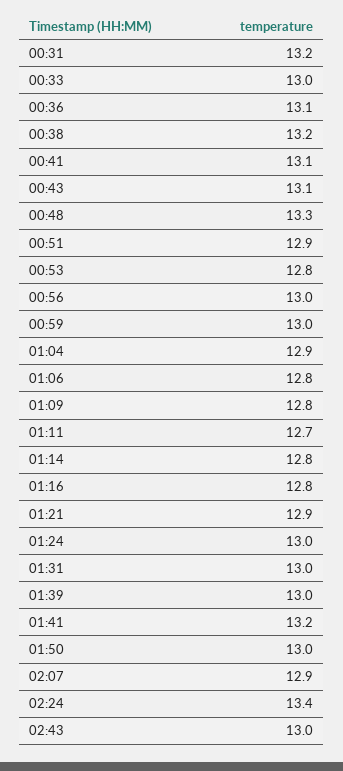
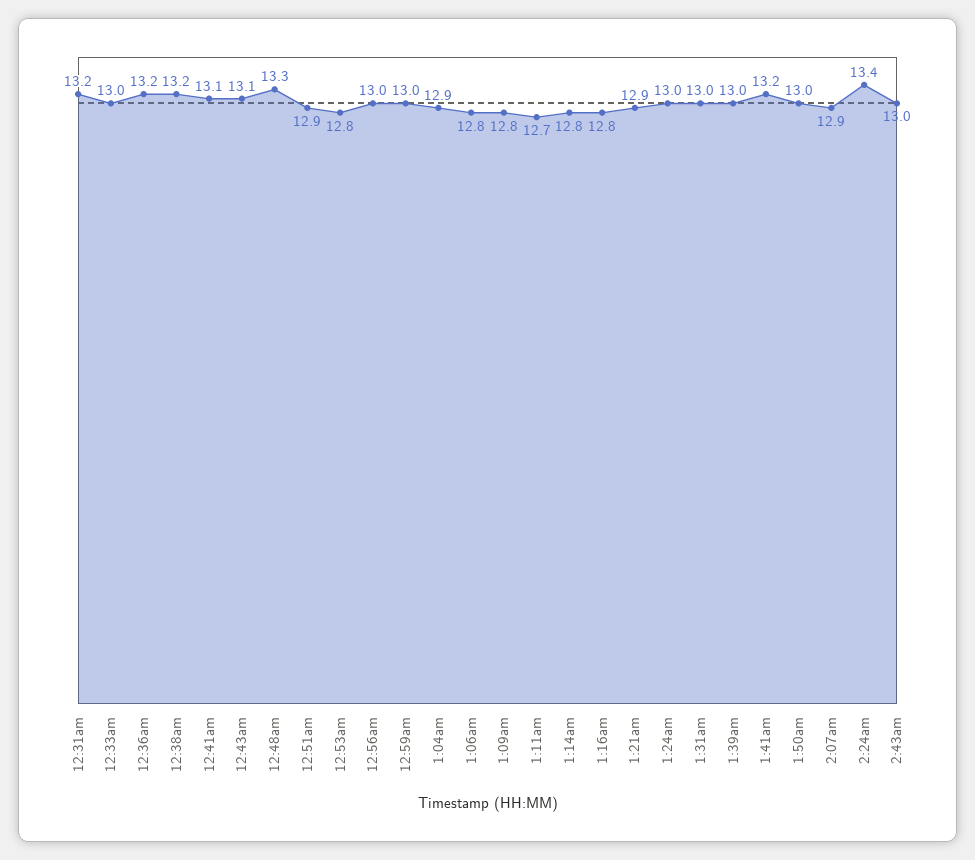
00:36: 13.1 -> 13.2

